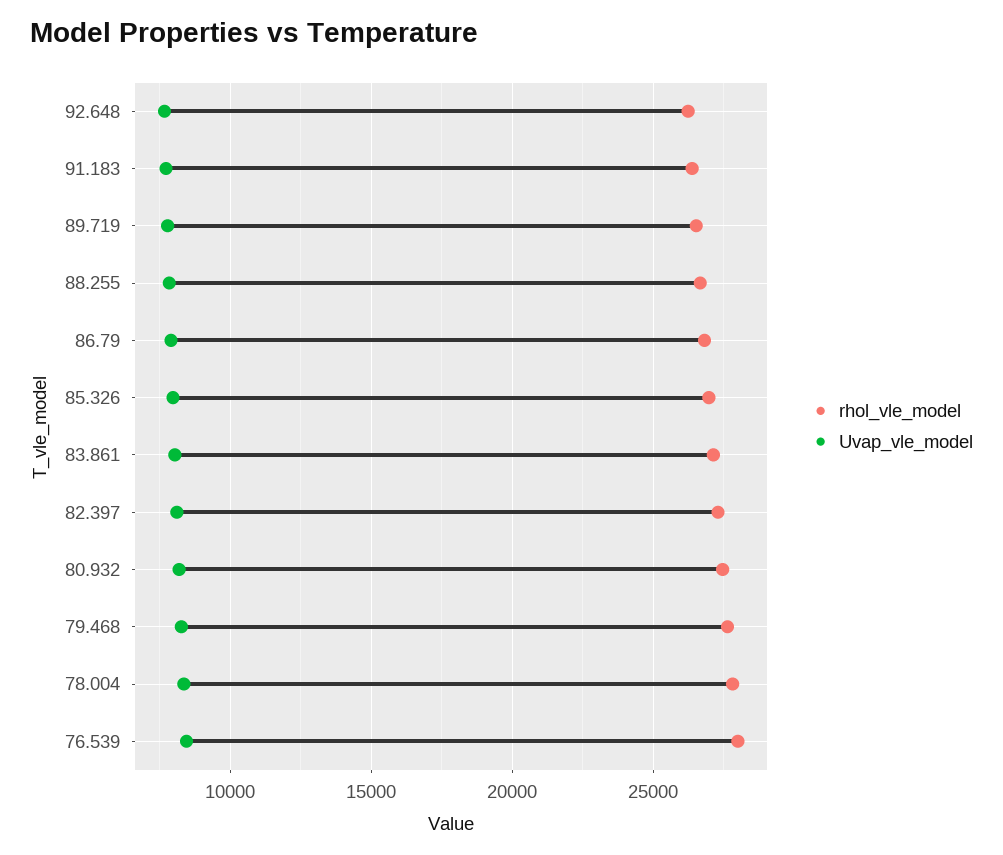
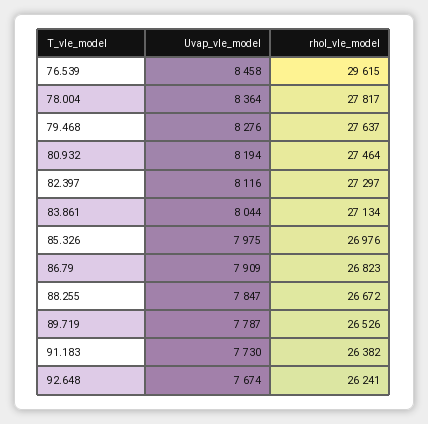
rhol_vle_model, 76.539: 28000 -> 29615

